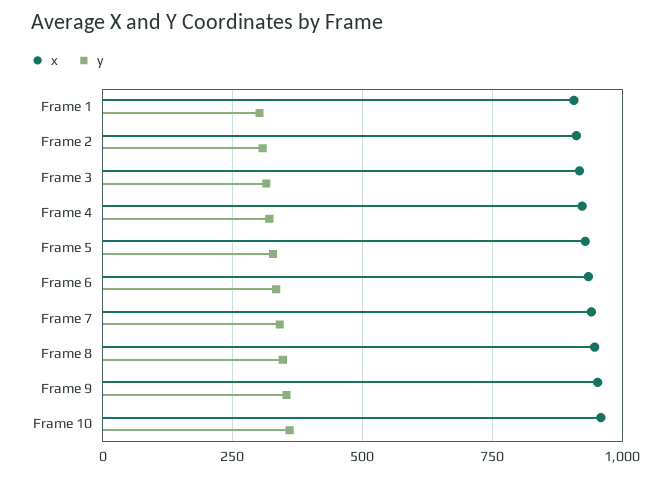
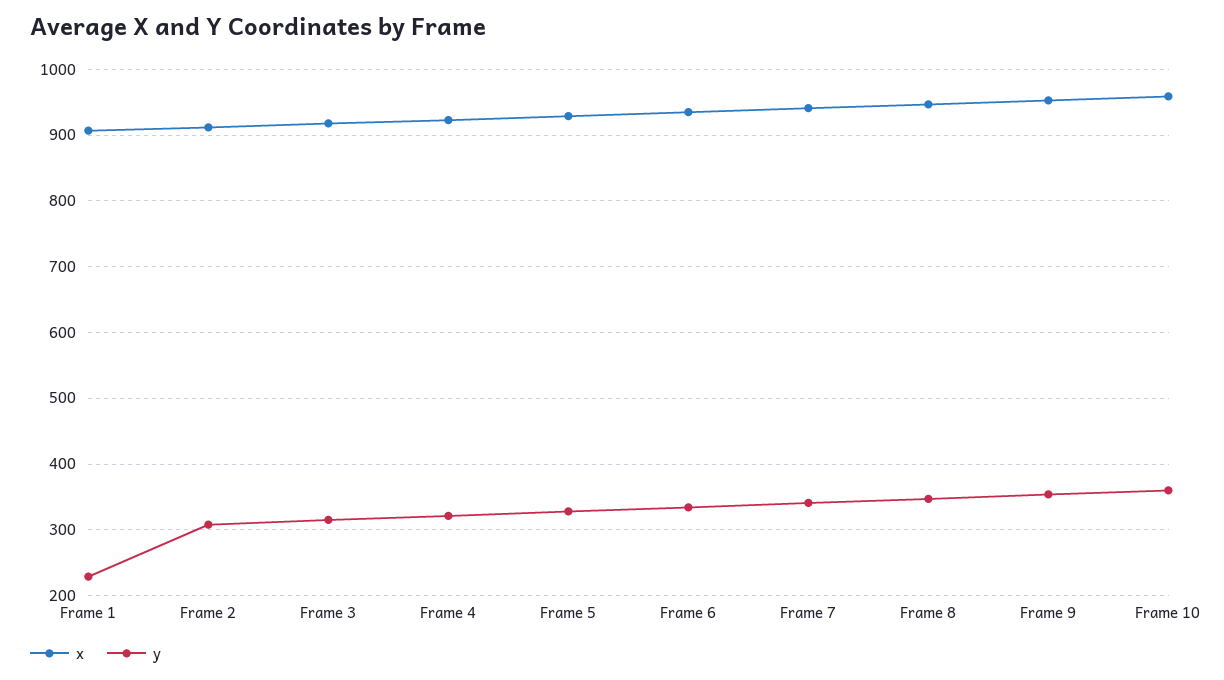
y, Frame 1: 300 -> 230

